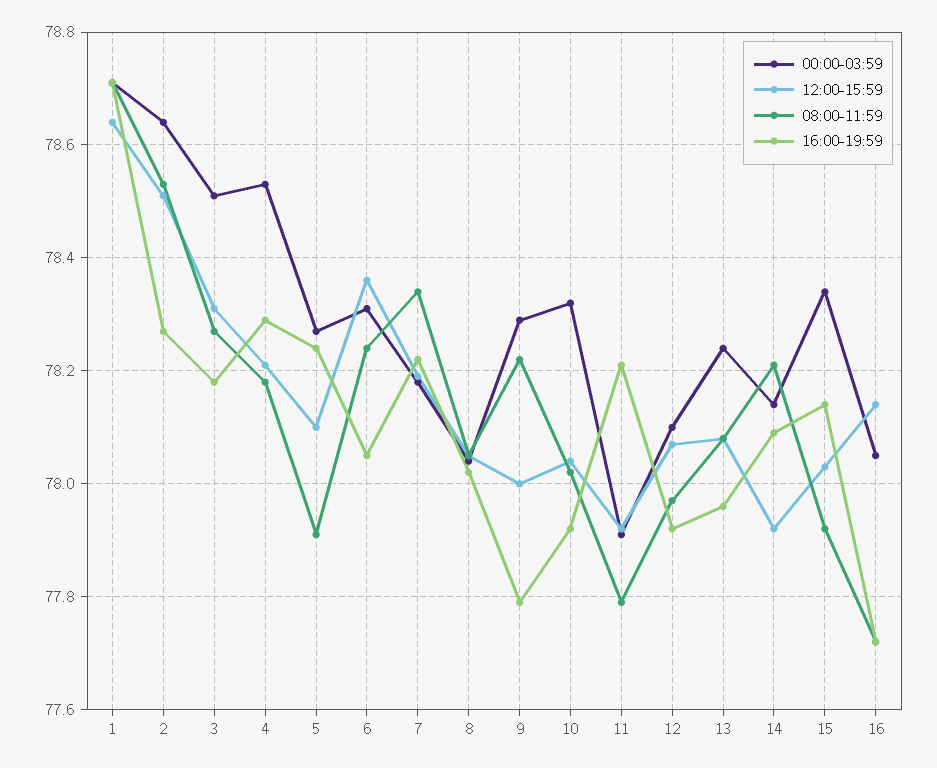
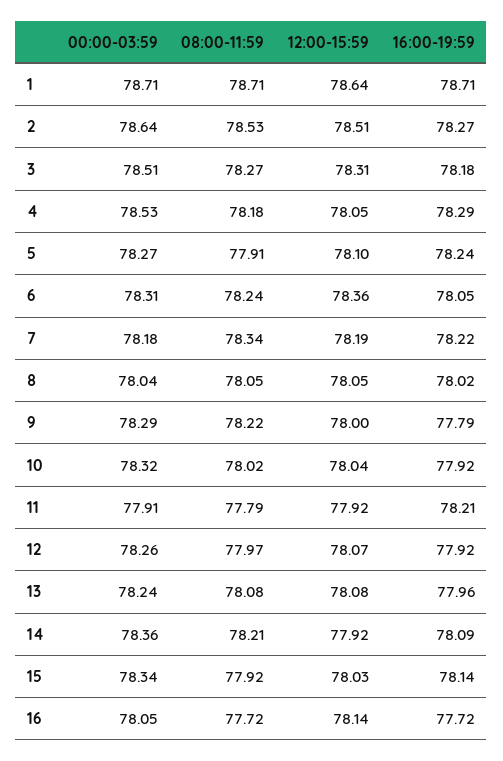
12:00-15:59, 4: 78.2 -> 78.05
00:00-03:59, 12: 78.1 -> 78.26
00:00-03:59, 14: 78.15 -> 78.36

